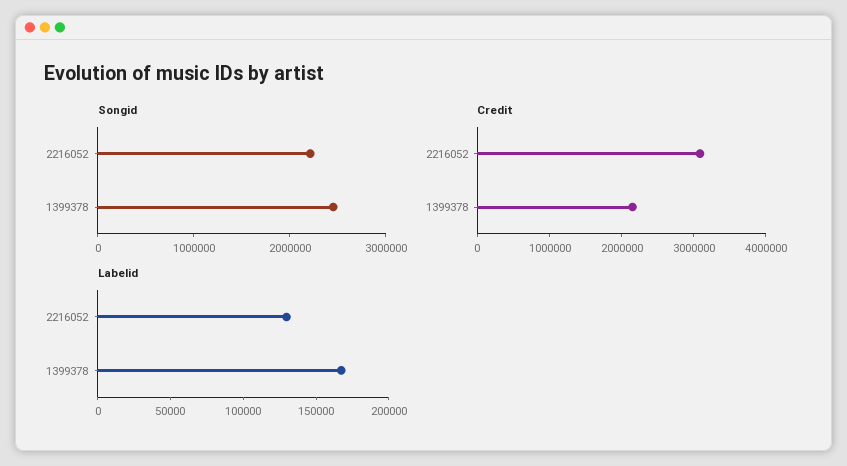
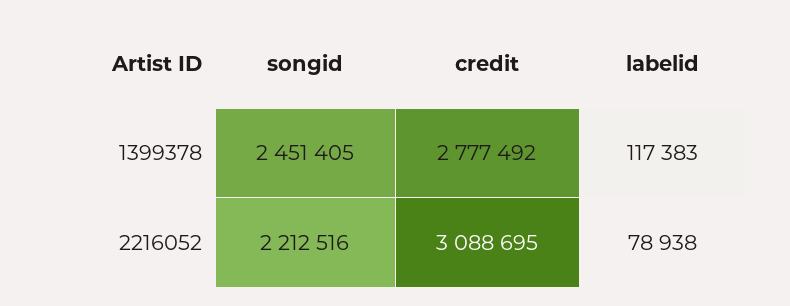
Credit, 1399378: 2200000 -> 2777492
Labelid, 2216052: 130000 -> 78938
Labelid, 1399378: 170000 -> 117383

